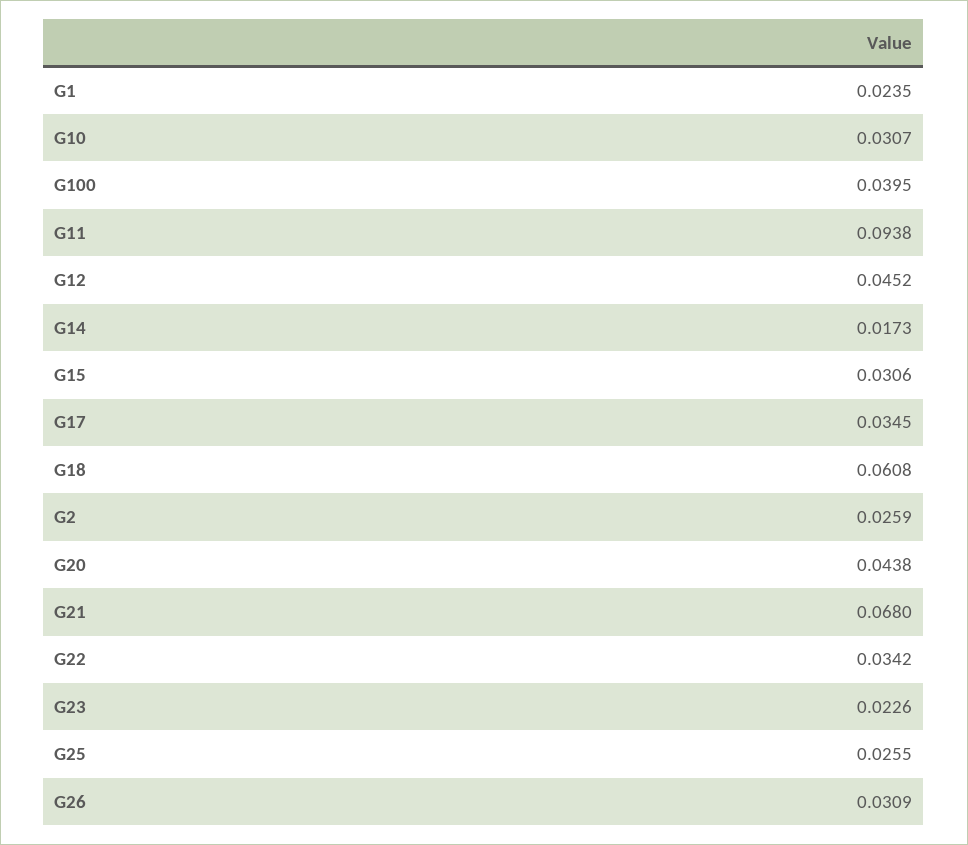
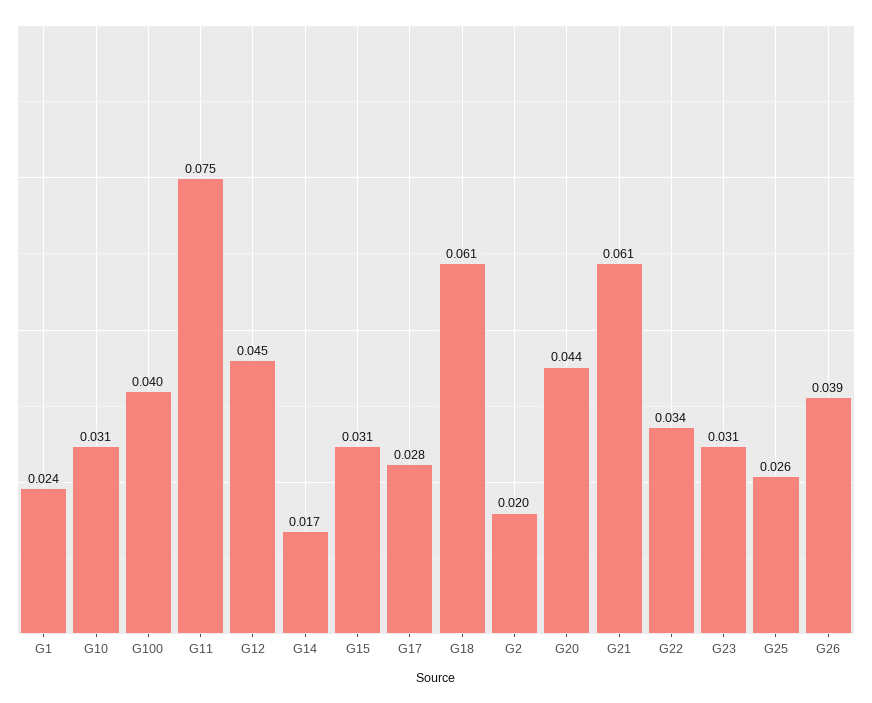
G11: 0.0938 -> 0.075
G17: 0.0345 -> 0.028
G2: 0.0259 -> 0.02
G21: 0.068 -> 0.061
G23: 0.0226 -> 0.031
G26: 0.0309 -> 0.039

